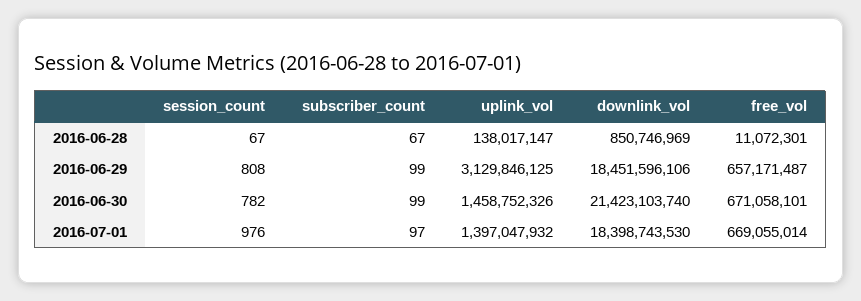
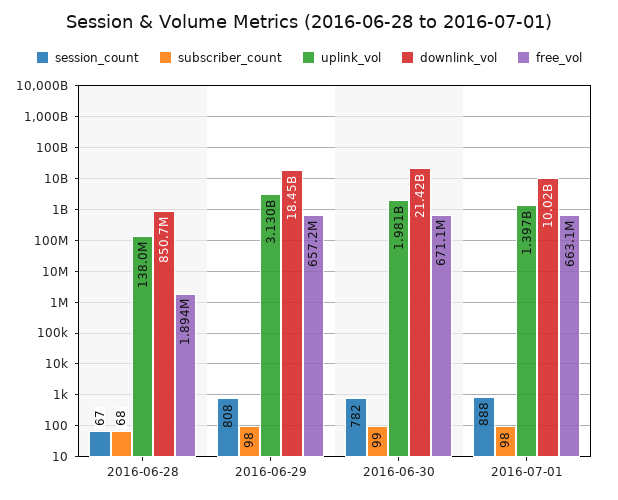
subscriber_count, 2016-06-28: 67 -> 68
free_vol, 2016-06-28: 11072301 -> 1894000
subscriber_count, 2016-06-29: 99 -> 98
uplink_vol, 2016-06-30: 1458752326 -> 1981000000
session_count, 2016-07-01: 976 -> 888
subscriber_count, 2016-07-01: 97 -> 98
downlink_vol, 2016-07-01: 18398743530 -> 10020000000
free_vol, 2016-07-01: 669055014 -> 663100000

